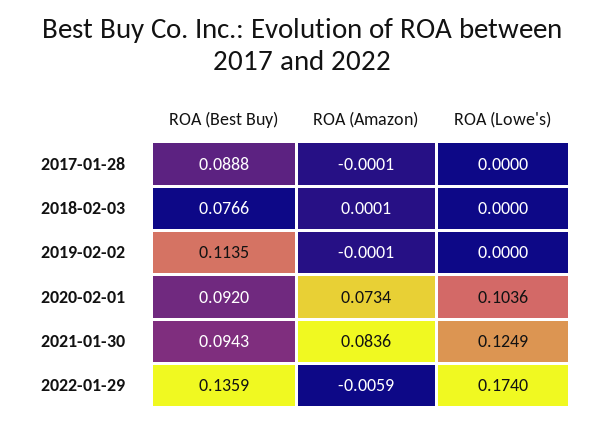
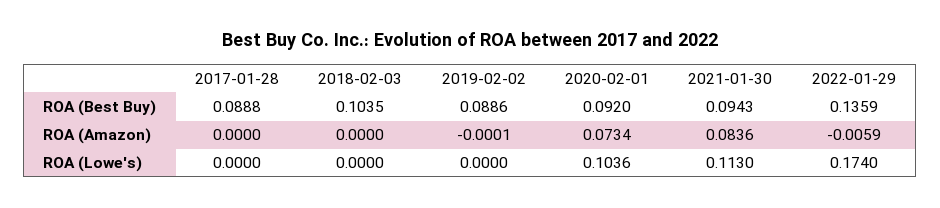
ROA (Amazon), 2017-01-28: -0.0001 -> 0
ROA (Best Buy), 2018-02-03: 0.0766 -> 0.1035
ROA (Amazon), 2018-02-03: 0.0001 -> 0
ROA (Best Buy), 2019-02-02: 0.1135 -> 0.0886
ROA (Lowe's), 2021-01-30: 0.1249 -> 0.113

